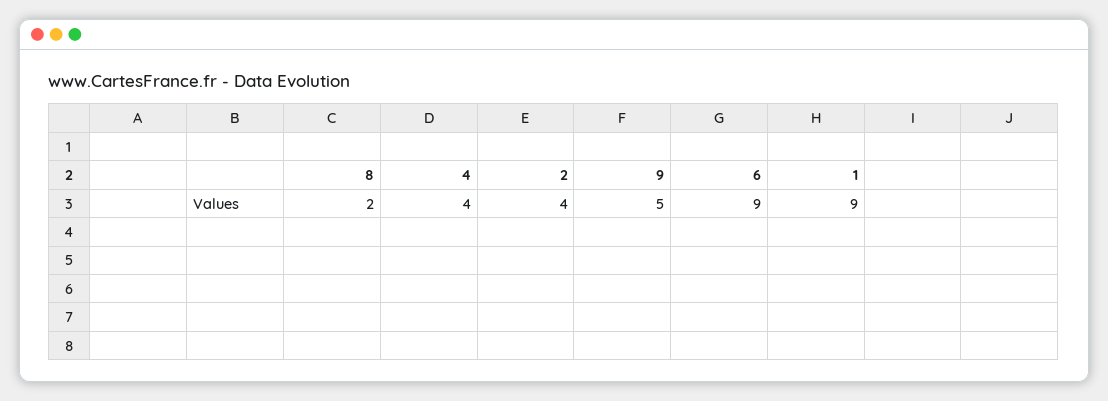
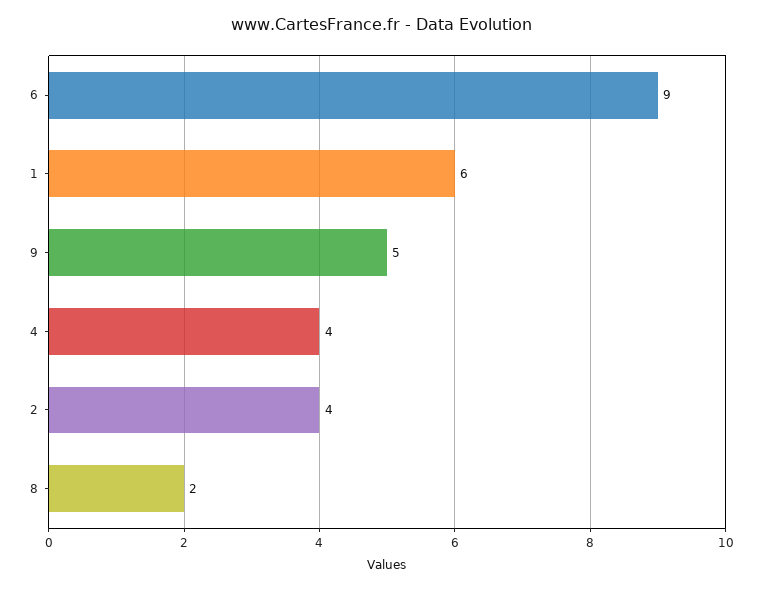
1: 9 -> 6

